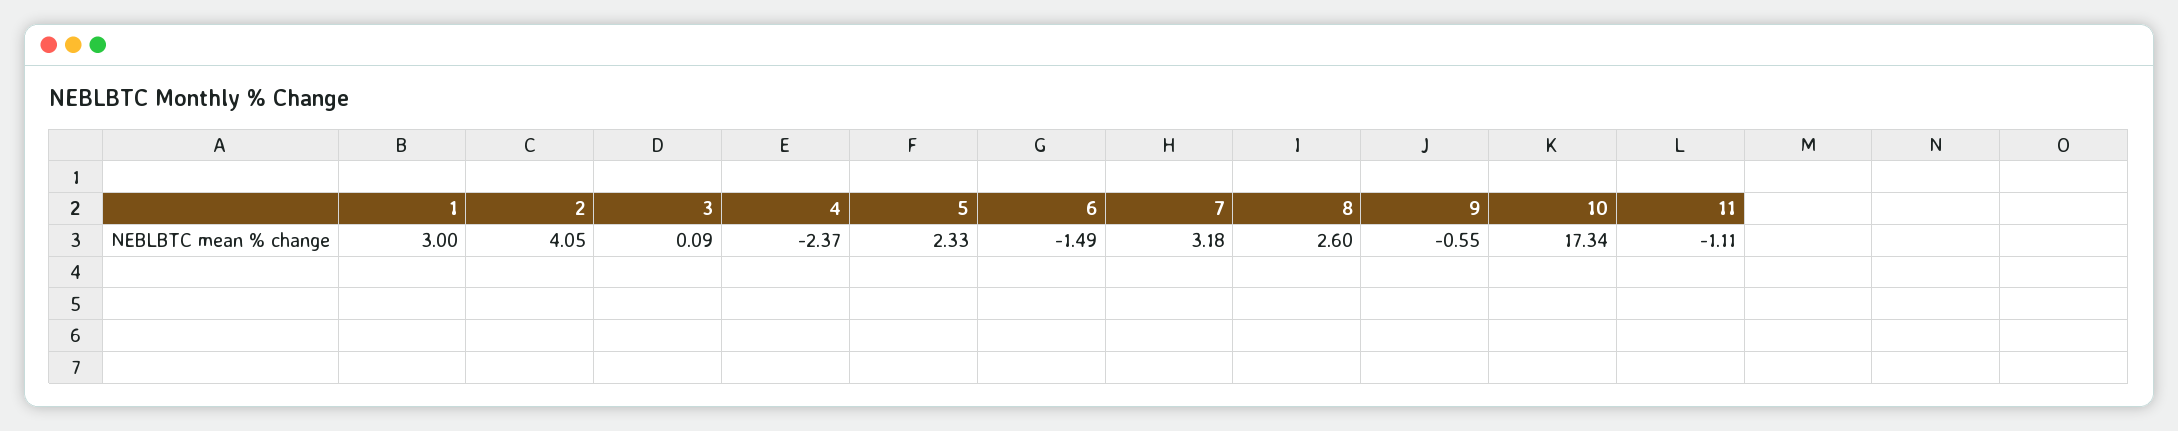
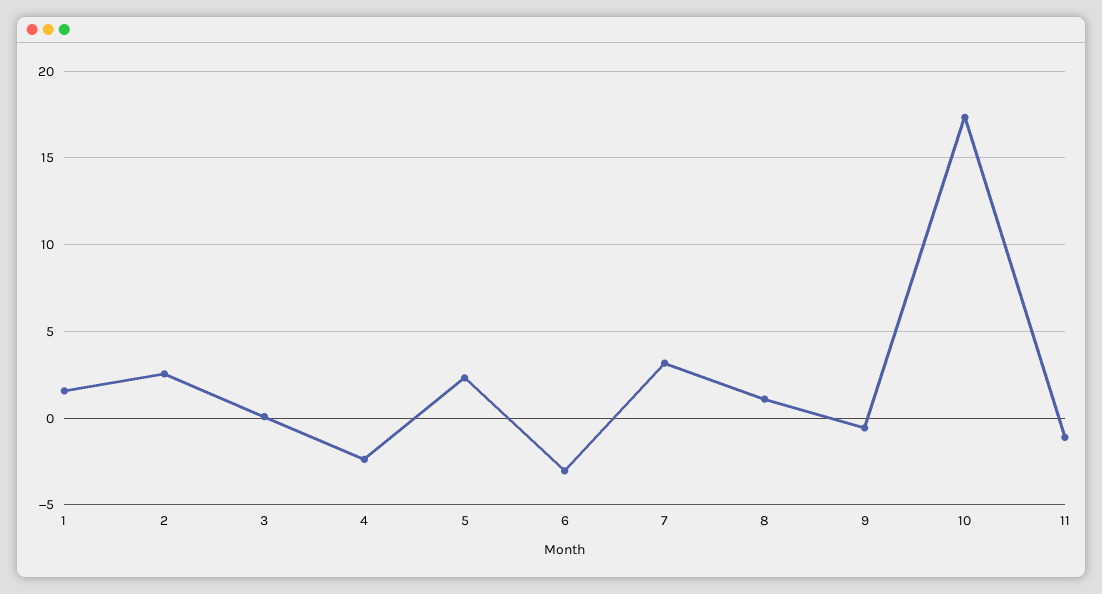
1: 3 -> 1.5
2: 4.05 -> 2.5
6: -1.49 -> -3
8: 2.6 -> 1

